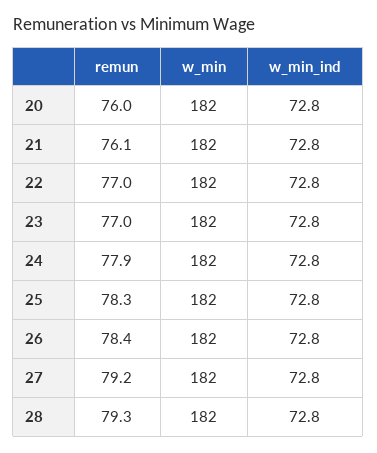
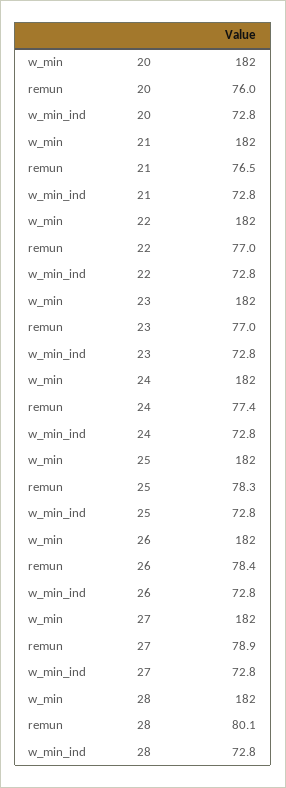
remun, 21: 76.1 -> 76.5
remun, 24: 77.9 -> 77.4
remun, 27: 79.2 -> 78.9
remun, 28: 79.3 -> 80.1

